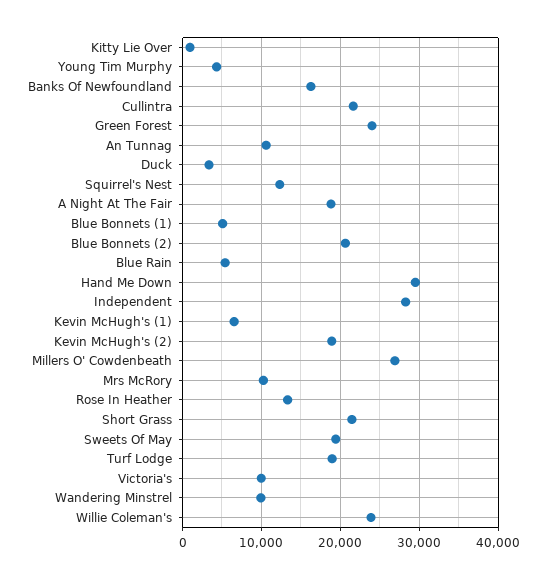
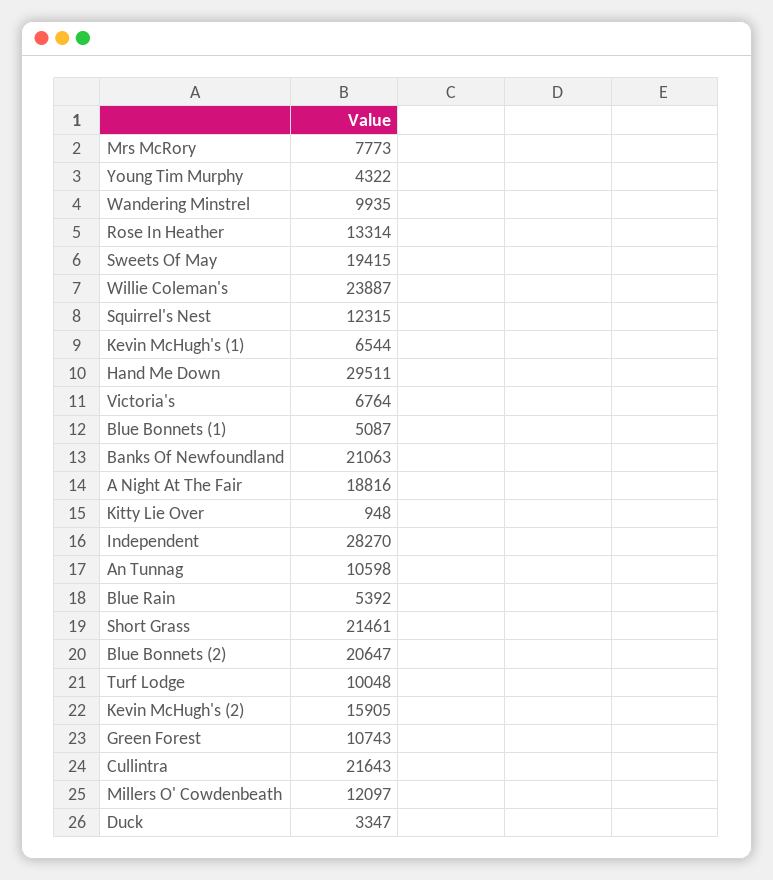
Banks Of Newfoundland: 16000 -> 21063
Green Forest: 24000 -> 10743
Kevin McHugh's (2): 19000 -> 15905
Millers O' Cowdenbeath: 27000 -> 12097
Mrs McRory: 10000 -> 7773
Turf Lodge: 19000 -> 10048
Victoria's: 10000 -> 6764

